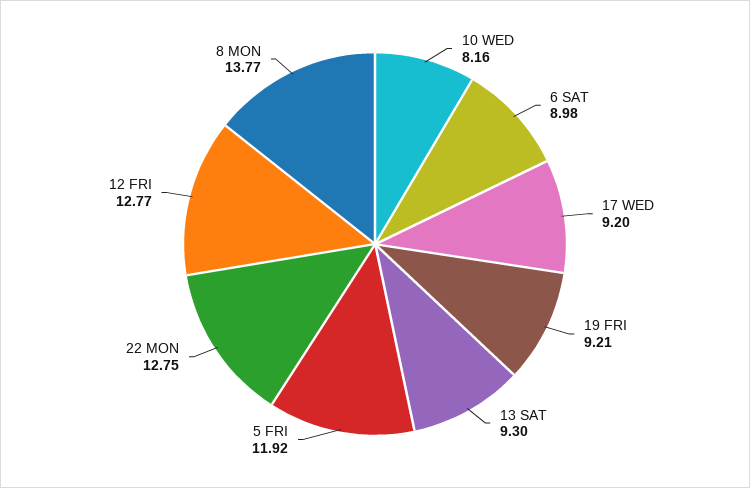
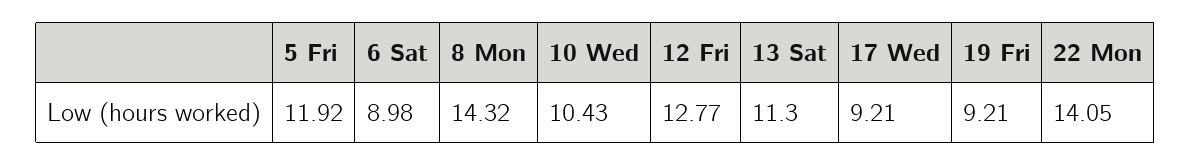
10 WED: 8.16 -> 10.43
17 WED: 9.2 -> 9.21
13 SAT: 9.3 -> 11.3
22 MON: 12.75 -> 14.05
8 MON: 13.77 -> 14.32

